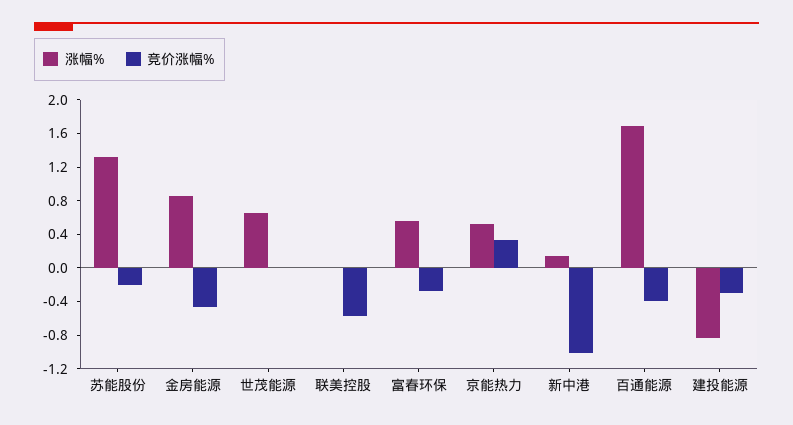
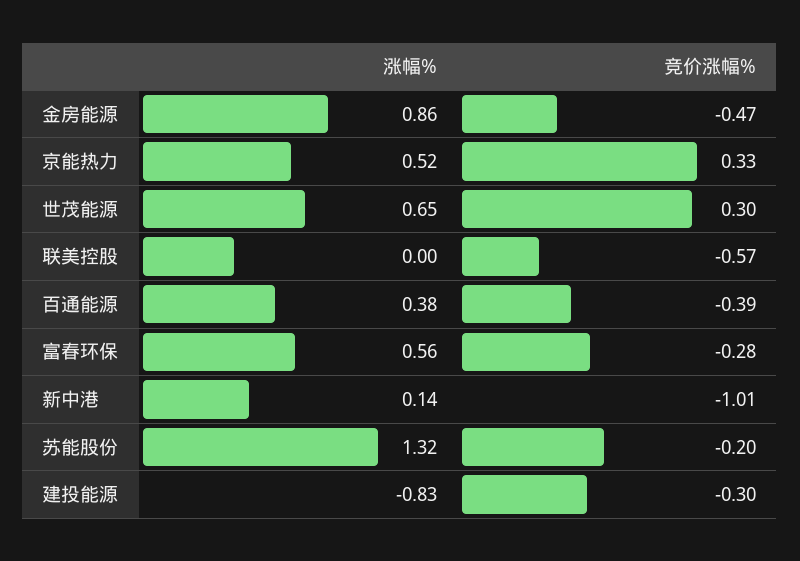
竞价涨幅%, 世茂能源: 0 -> 0.3
涨幅%, 百通能源: 1.7 -> 0.38

